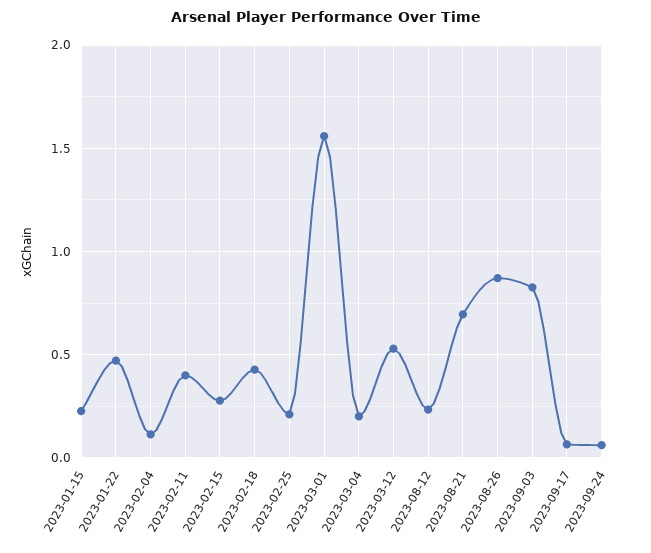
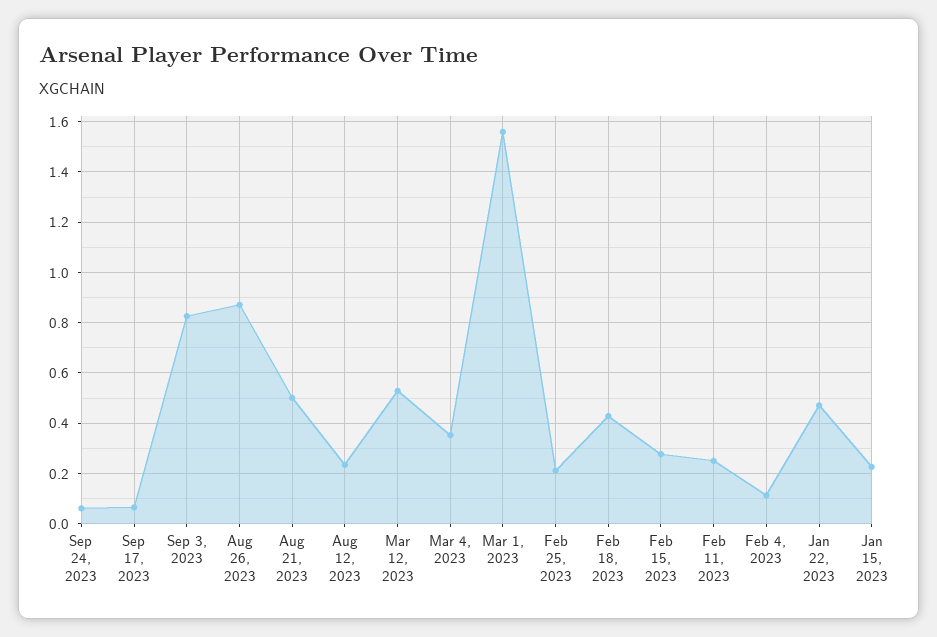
2023-02-11: 0.4 -> 0.25
2023-03-04: 0.2 -> 0.35
2023-08-21: 0.7 -> 0.5

